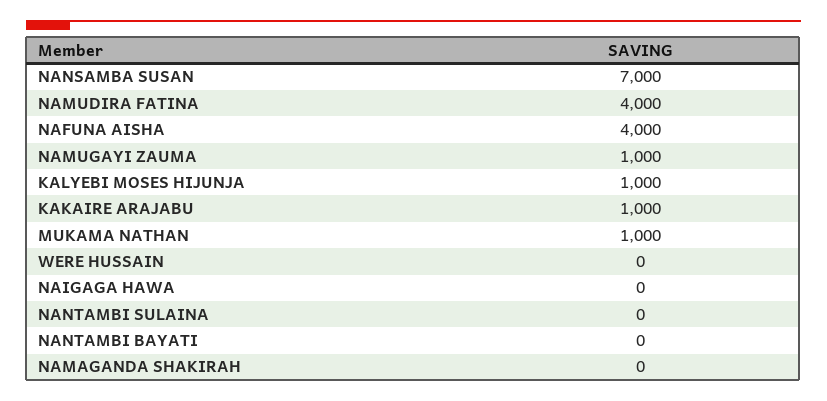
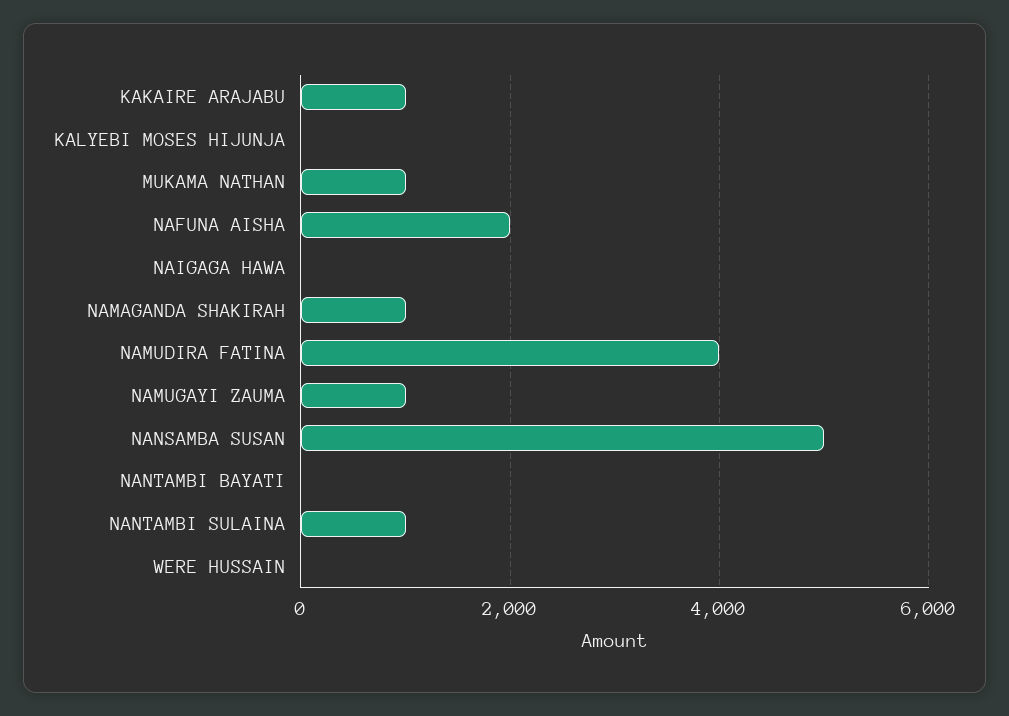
NANSAMBA SUSAN: 7000 -> 5000
NAFUNA AISHA: 4000 -> 2000
KALYEBI MOSES HIJUNJA: 1000 -> 0
NANTAMBI SULAINA: 0 -> 1000
NAMAGANDA SHAKIRAH: 0 -> 1000

